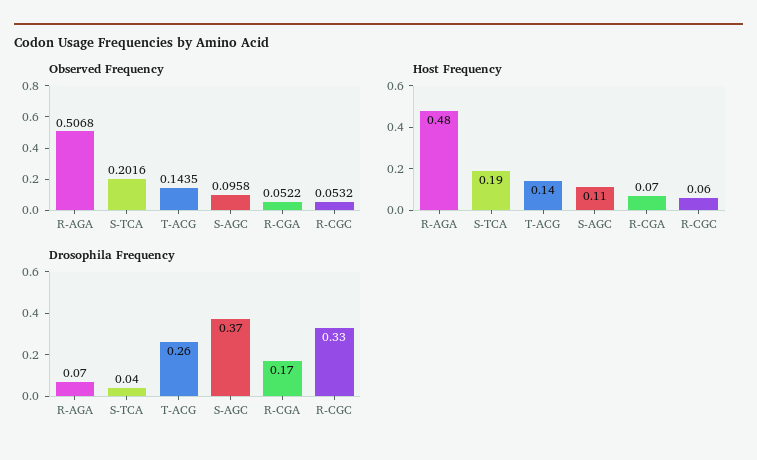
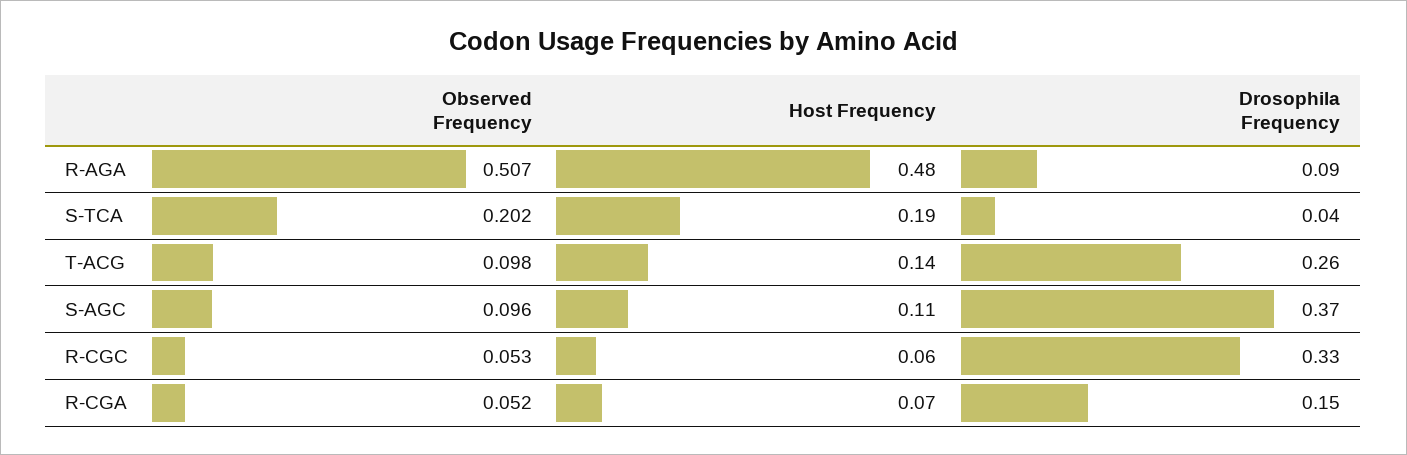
Observed Frequency, T-ACG: 0.1435 -> 0.098
Drosophila Frequency, R-AGA: 0.07 -> 0.09
Drosophila Frequency, R-CGA: 0.17 -> 0.15

